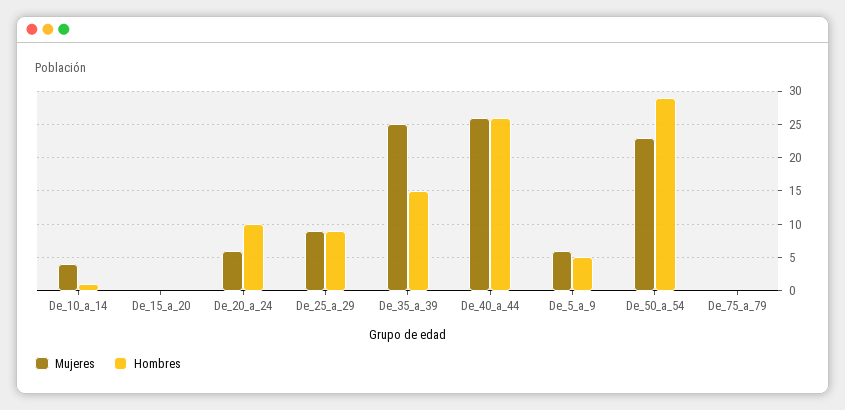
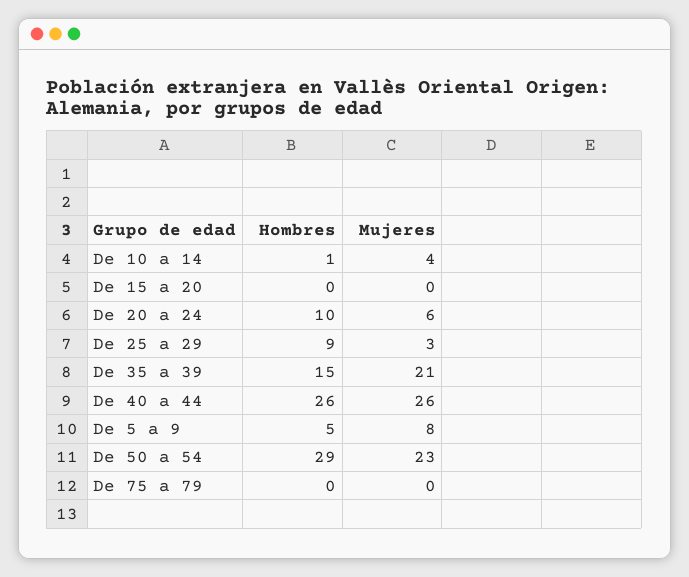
Mujeres, De_25_a_29: 9 -> 3
Mujeres, De_35_a_39: 25 -> 21
Mujeres, De_5_a_9: 6 -> 8

